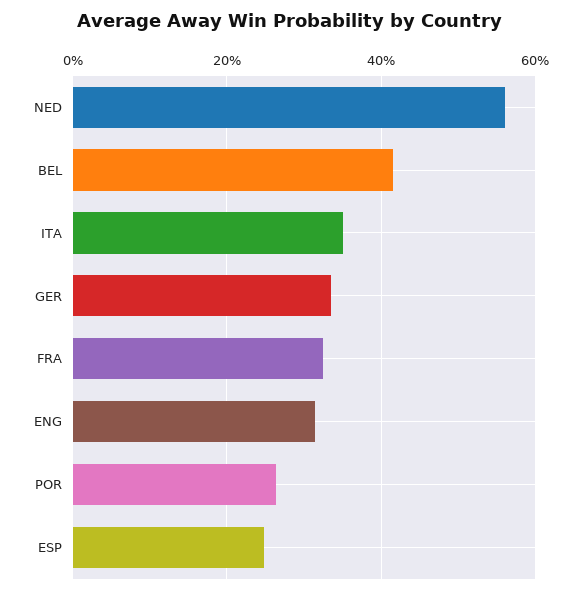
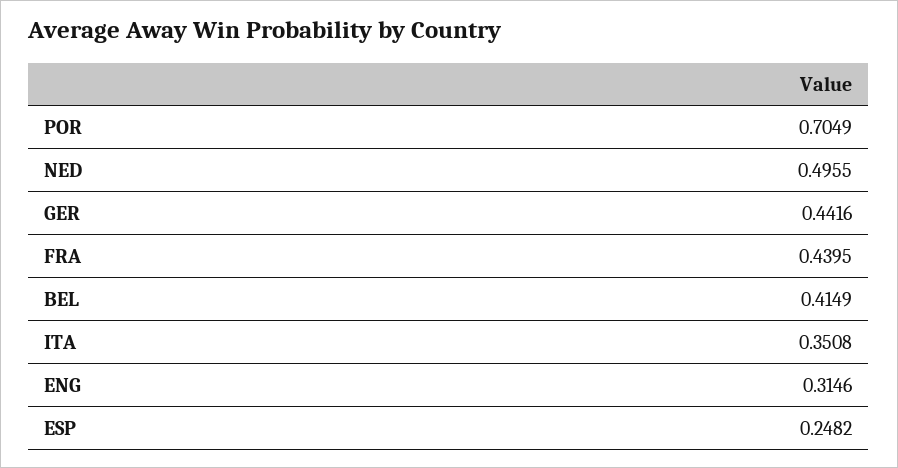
NED: 0.56 -> 0.4955
GER: 0.34 -> 0.4416
FRA: 0.32 -> 0.4395
POR: 0.26 -> 0.7049

